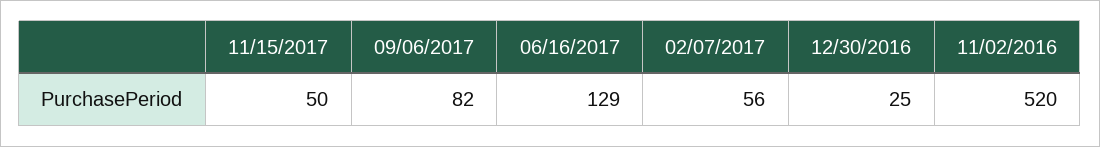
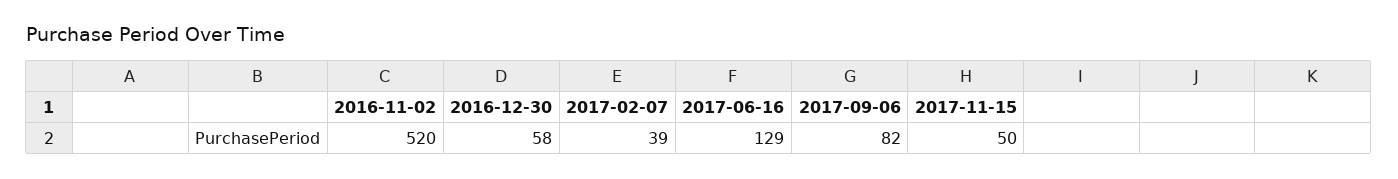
02/07/2017: 56 -> 39
12/30/2016: 25 -> 58

